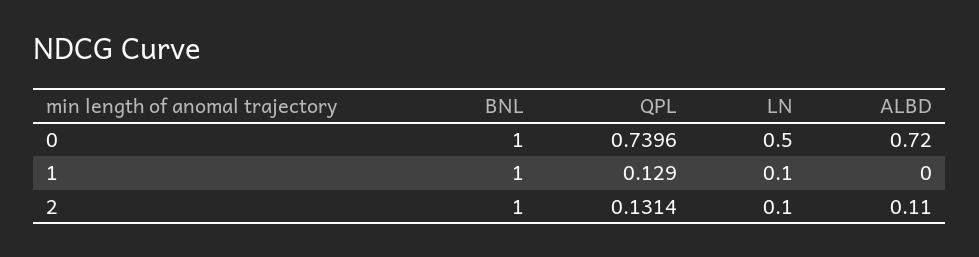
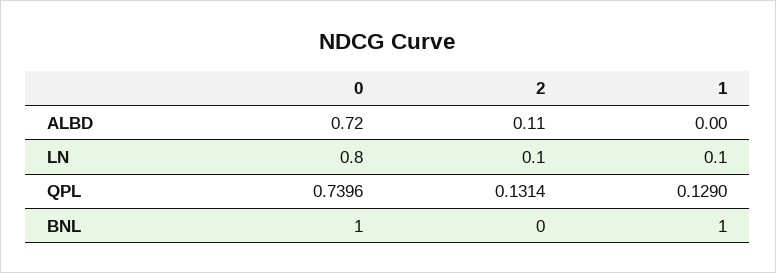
LN, 0: 0.5 -> 0.8
BNL, 2: 1 -> 0

